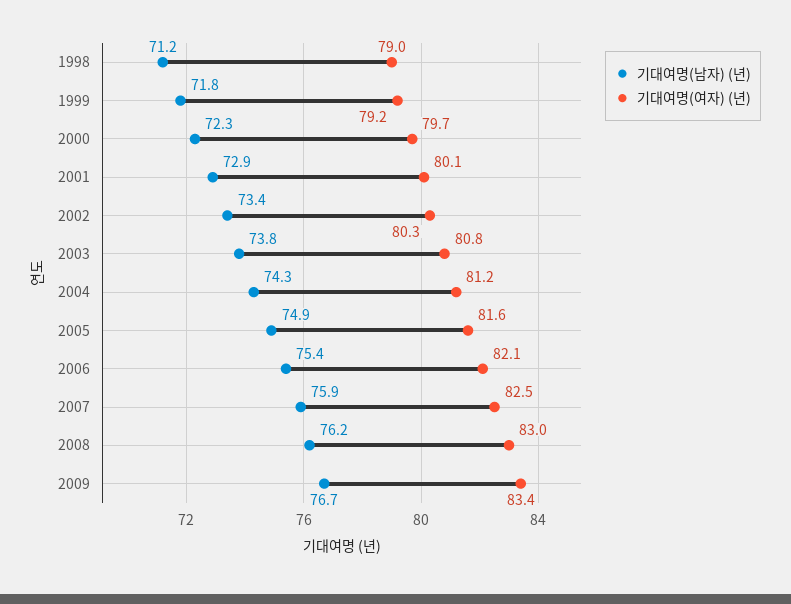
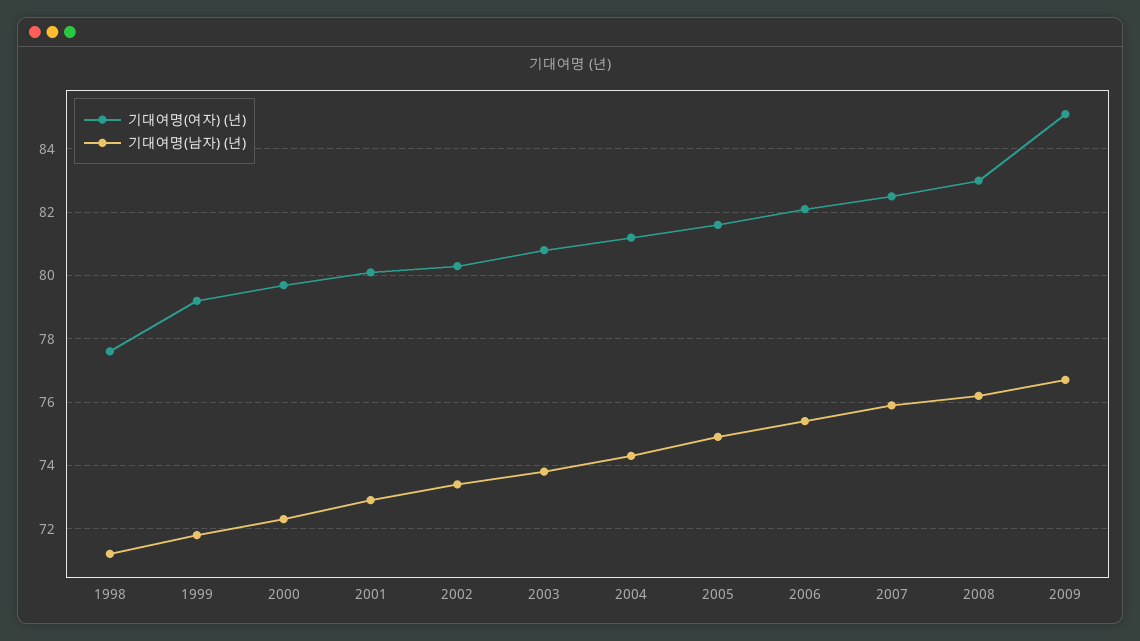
기대여명(여자) (년), 1998: 79 -> 77.5
기대여명(여자) (년), 2009: 83.4 -> 85

